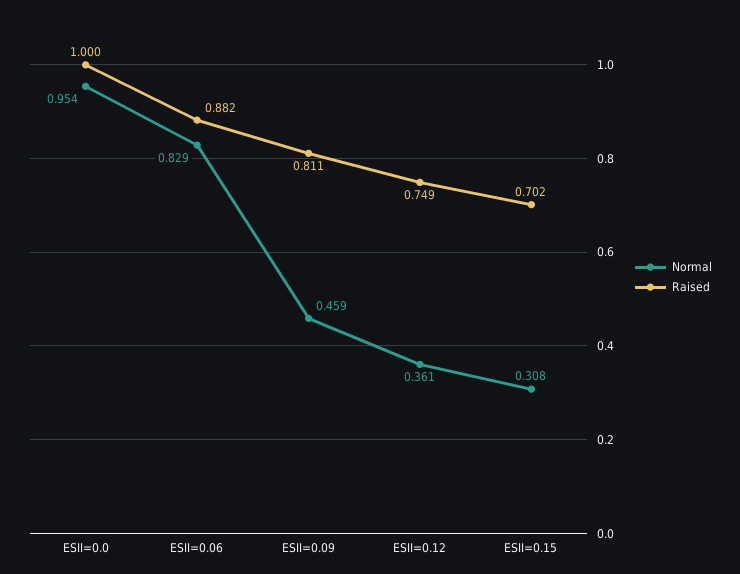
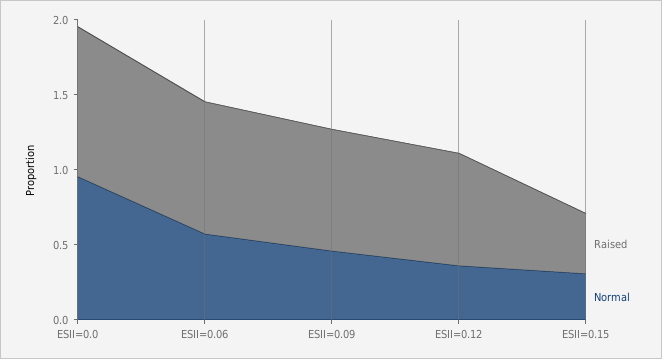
Normal, ESII=0.06: 0.829 -> 0.6
Raised, ESII=0.15: 0.702 -> 0.4

